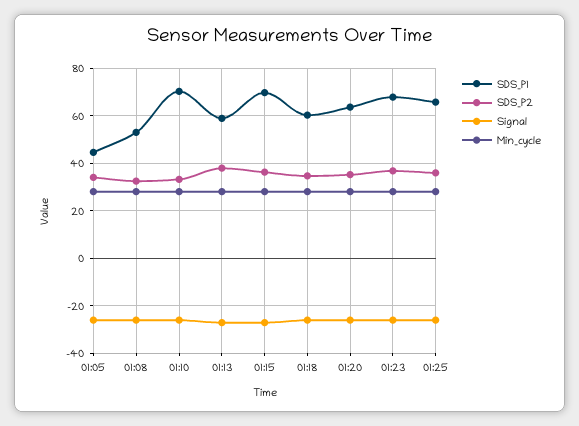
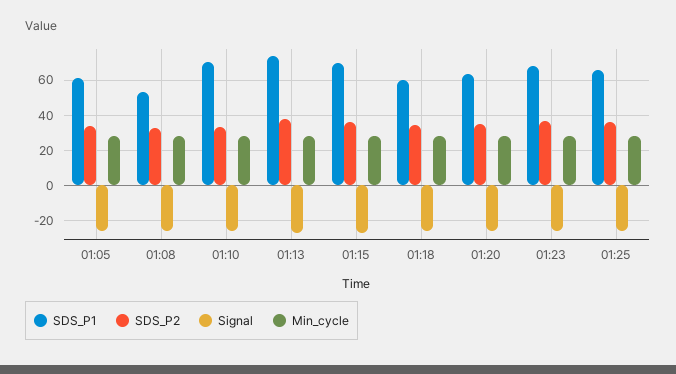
SDS_P1, 01:05: 45 -> 60
SDS_P1, 01:13: 60 -> 75

